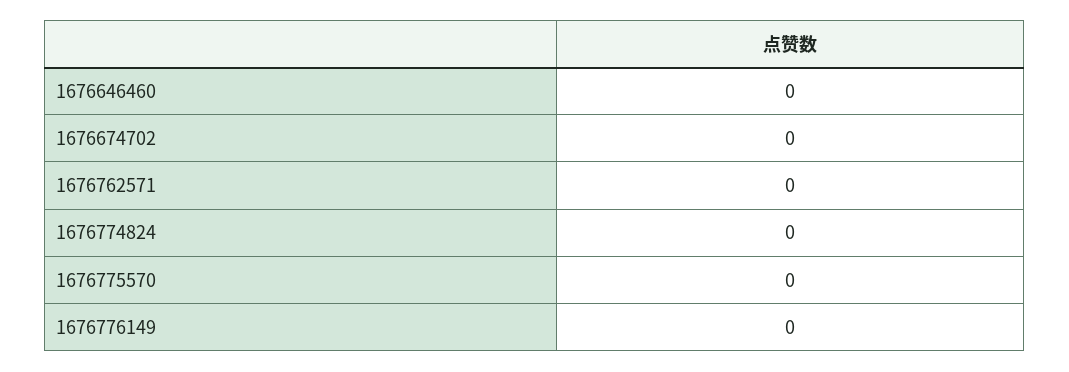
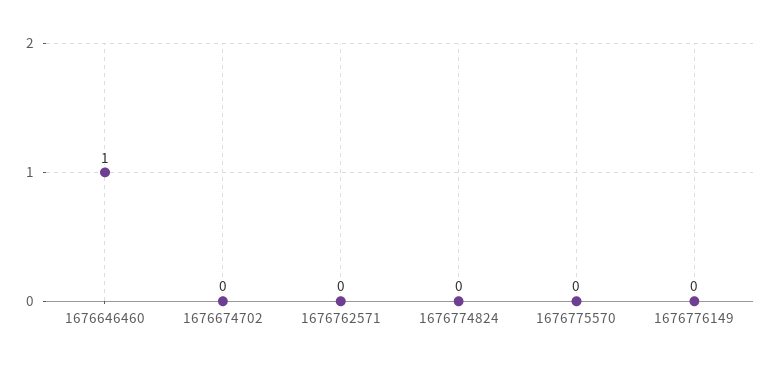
1676646460: 0 -> 1

